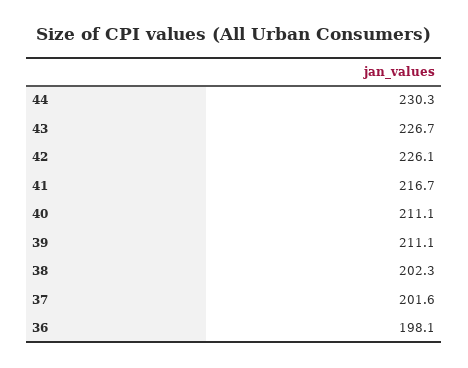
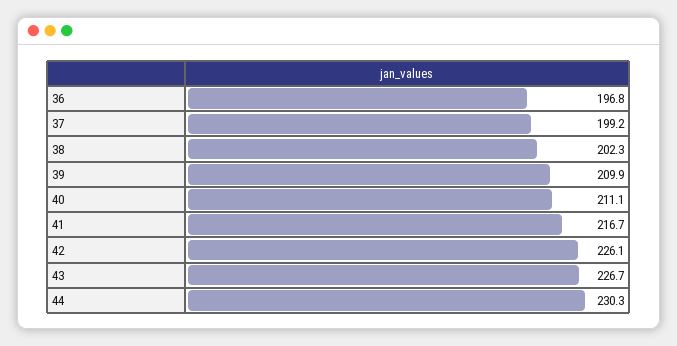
39: 211.1 -> 209.9
37: 201.6 -> 199.2
36: 198.1 -> 196.8

